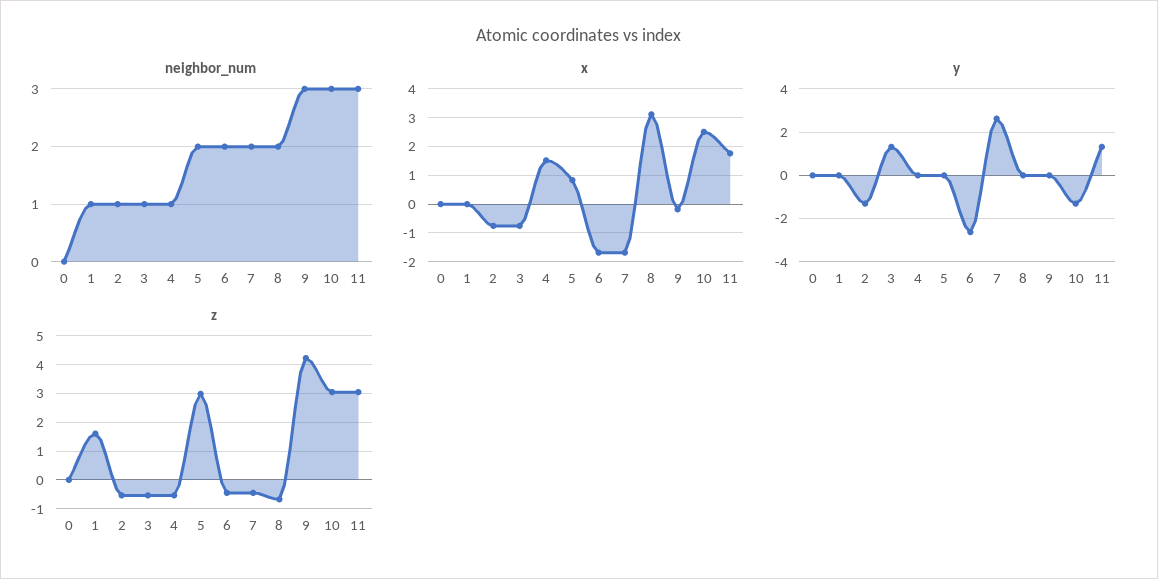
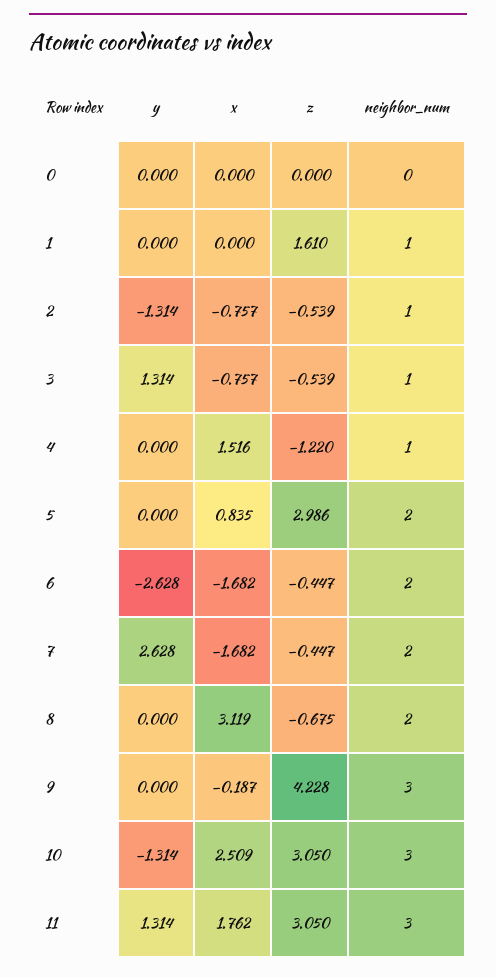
z, 4: -0.5 -> -1.22

